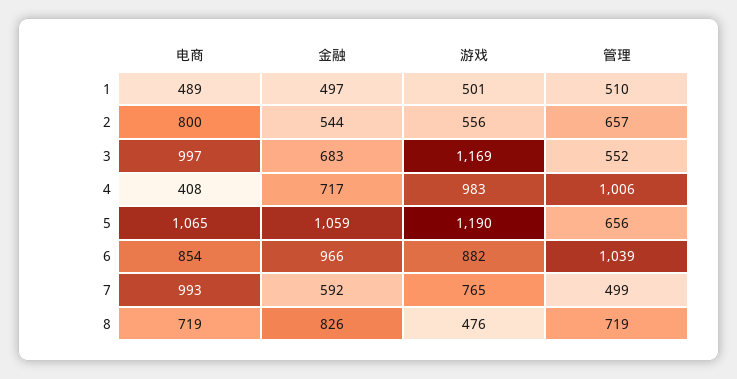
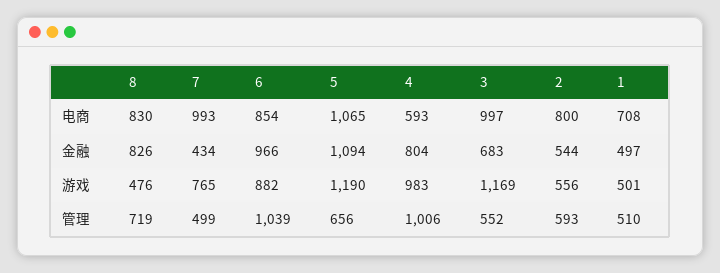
电商, 1: 489 -> 708
管理, 2: 657 -> 593
电商, 4: 408 -> 593
金融, 4: 717 -> 804
金融, 5: 1059 -> 1094
金融, 7: 592 -> 434
电商, 8: 719 -> 830

